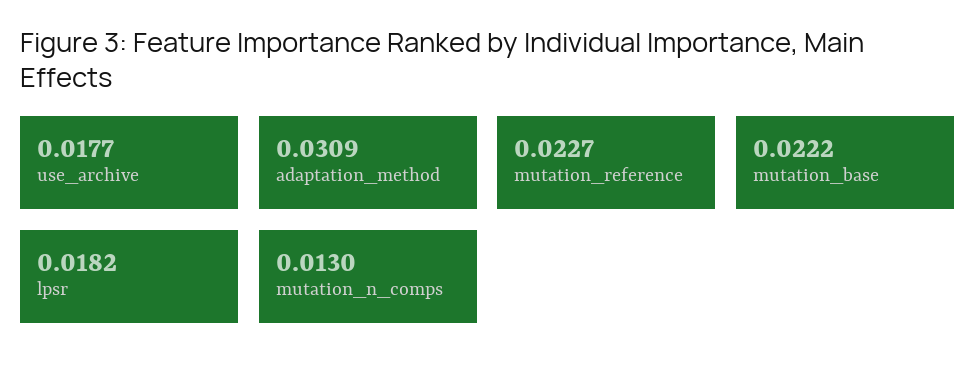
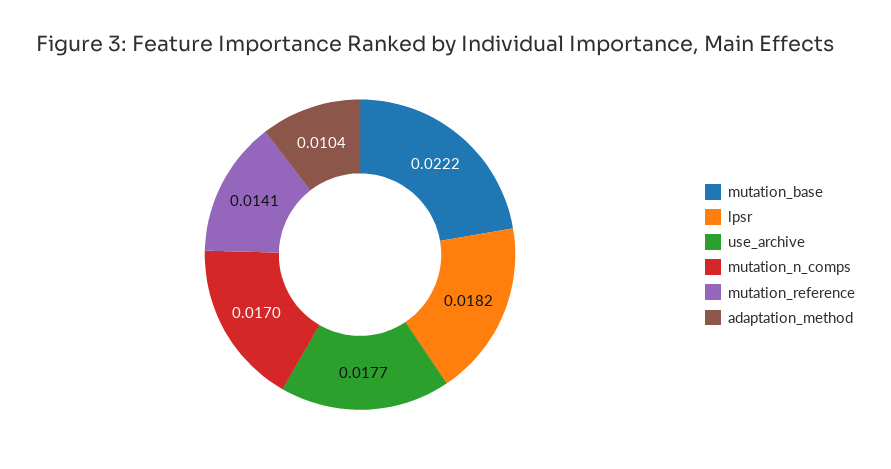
adaptation_method: 0.0309 -> 0.0104
mutation_reference: 0.0227 -> 0.0141
mutation_n_comps: 0.013 -> 0.017

